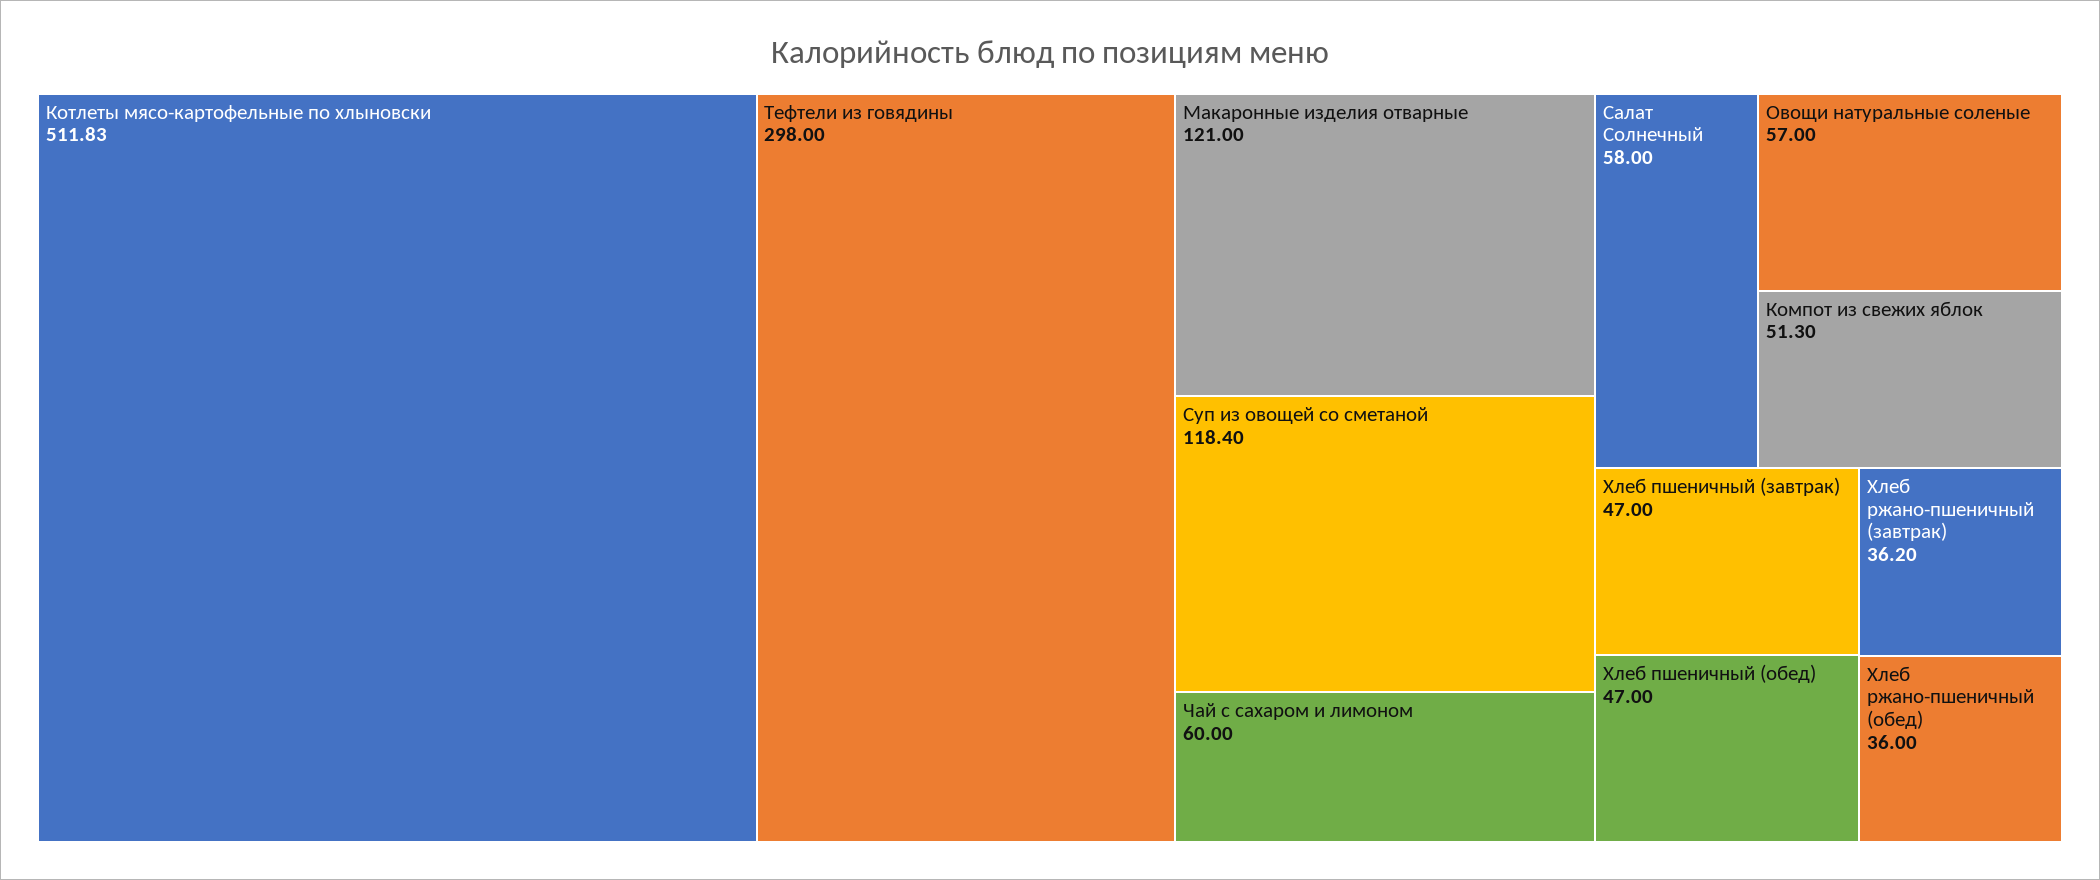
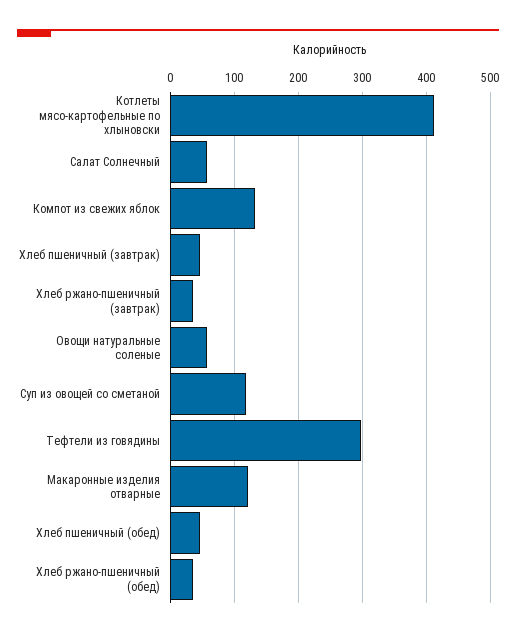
Котлеты мясо-картофельные по хлыновски: 511.83 -> 410
Чай с сахаром и лимоном: 60 -> none
Компот из свежих яблок: 51.3 -> 130

